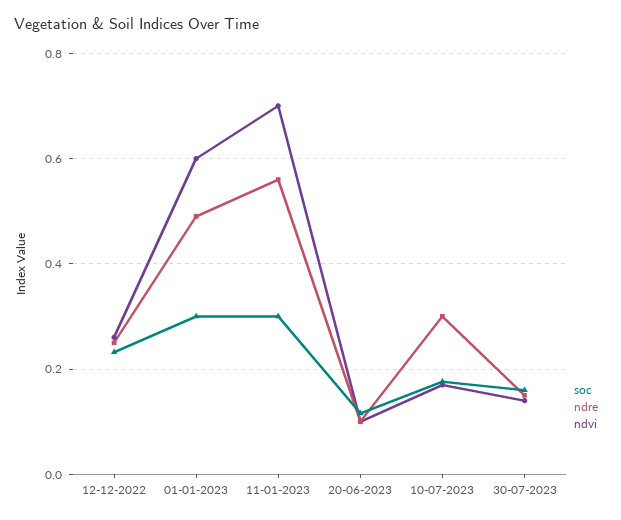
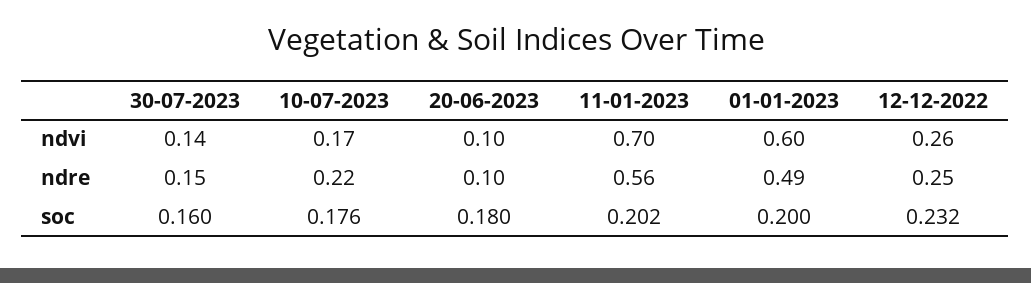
soc, 01-01-2023: 0.3 -> 0.2
soc, 11-01-2023: 0.3 -> 0.202
soc, 20-06-2023: 0.12 -> 0.18
ndre, 10-07-2023: 0.3 -> 0.22

